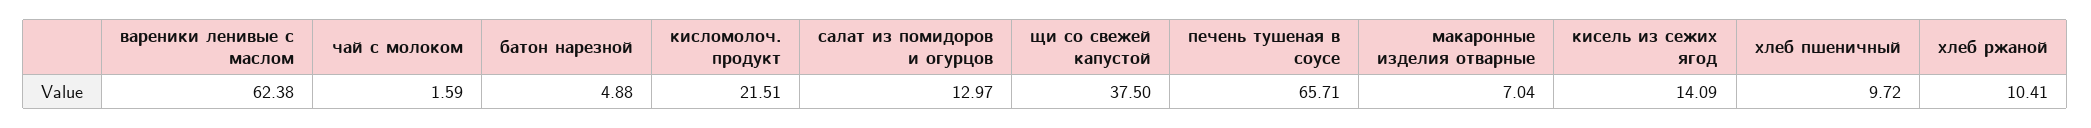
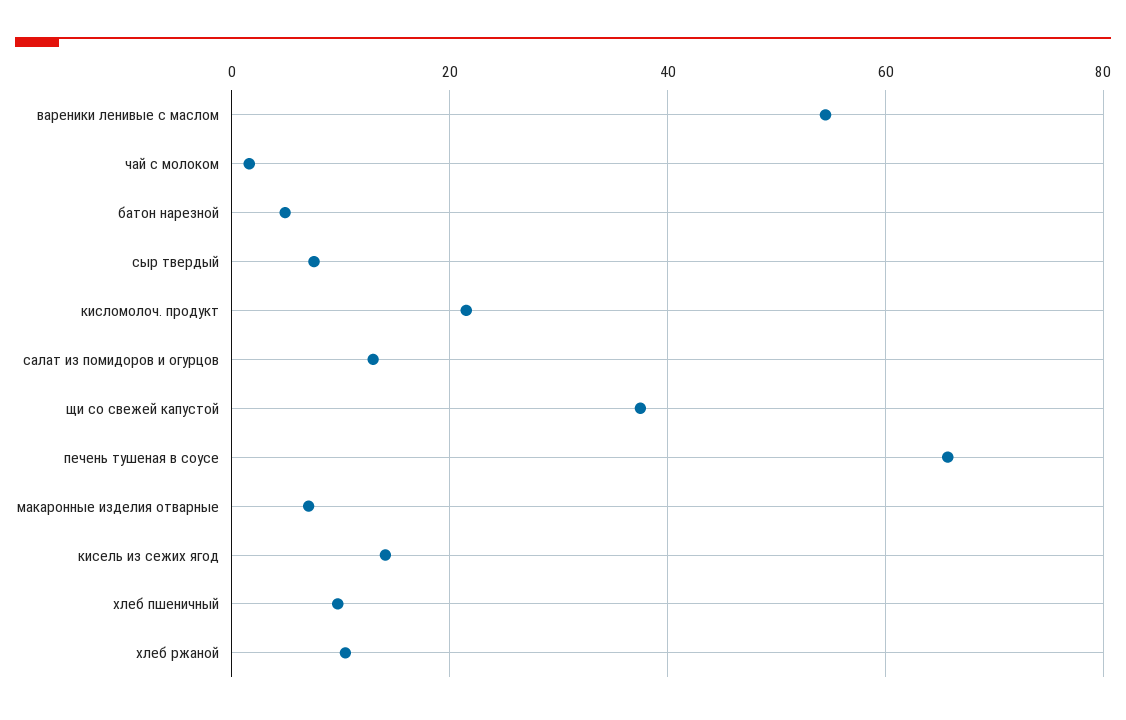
вареники ленивые с маслом: 62.38 -> 54
сыр твердый: none -> 8

